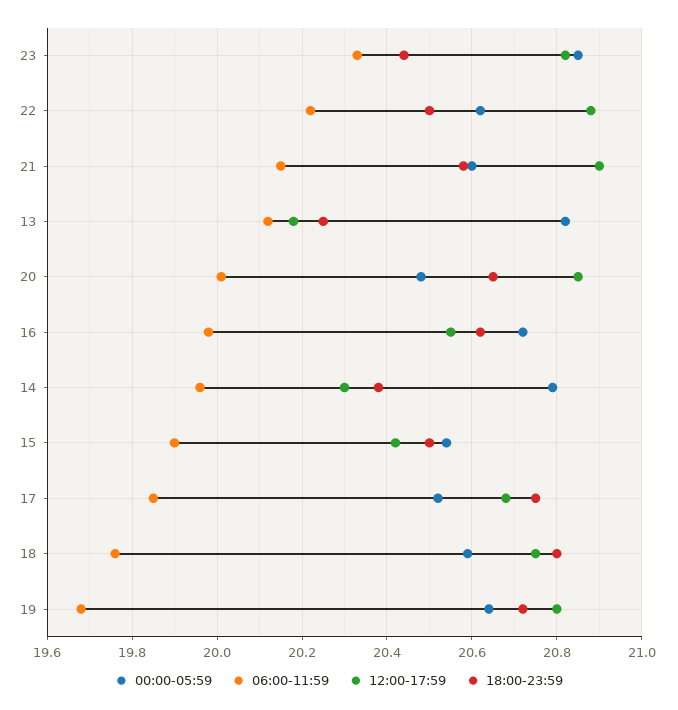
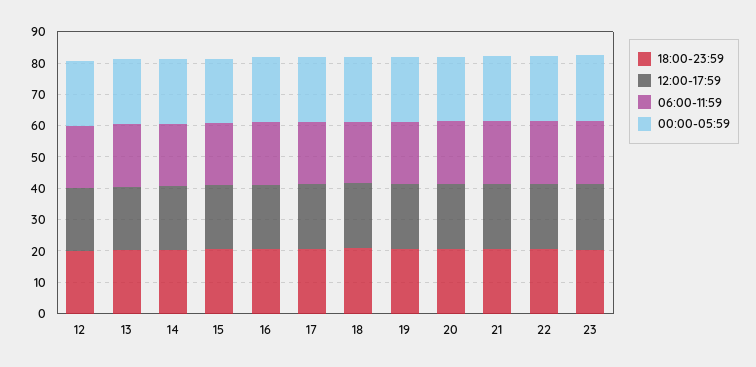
18:00-23:59, 12: none -> 20
12:00-17:59, 12: none -> 20
06:00-11:59, 12: none -> 20
00:00-05:59, 12: none -> 20

